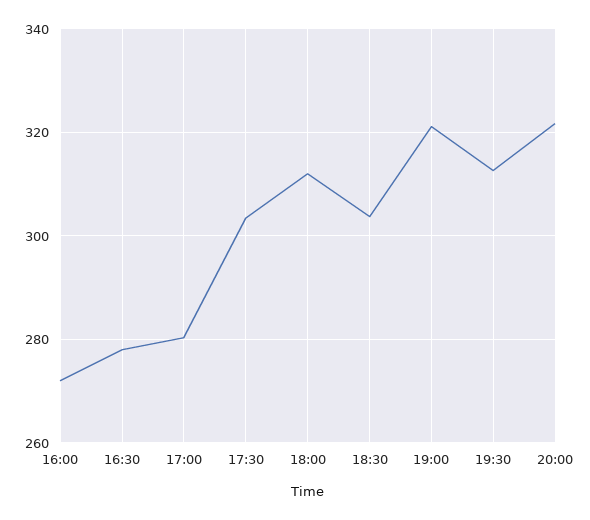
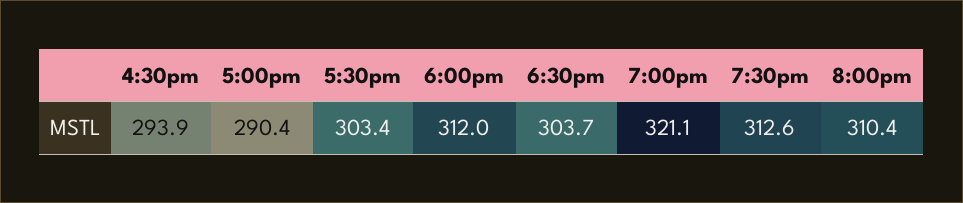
16:00: 272 -> none
16:30: 278 -> 293.9
17:00: 280 -> 290.4
20:00: 322 -> 310.4

